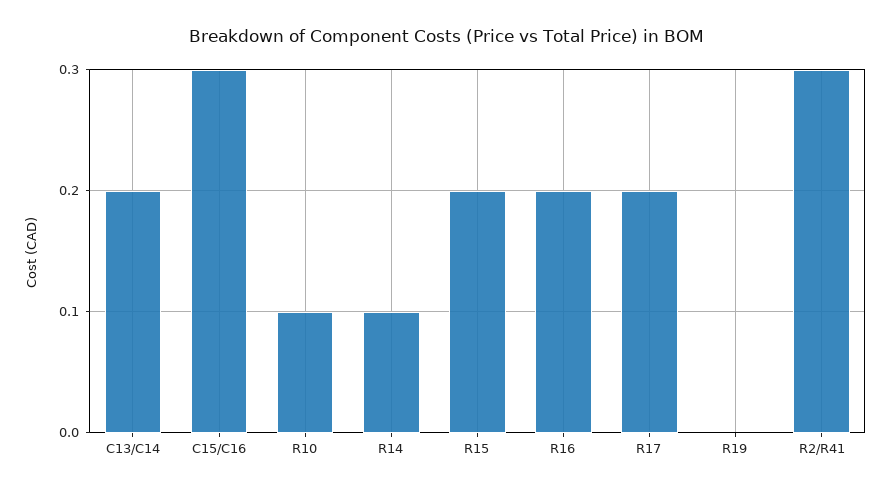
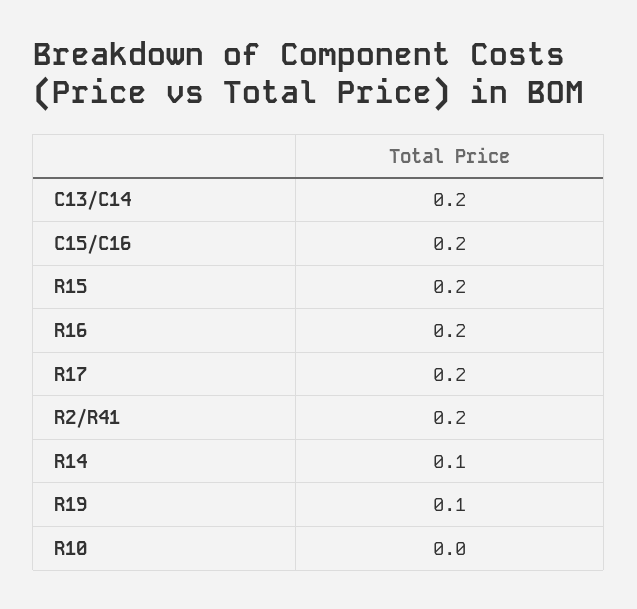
C15/C16: 0.3 -> 0.2
R10: 0.1 -> 0
R19: 0 -> 0.1
R2/R41: 0.3 -> 0.2

